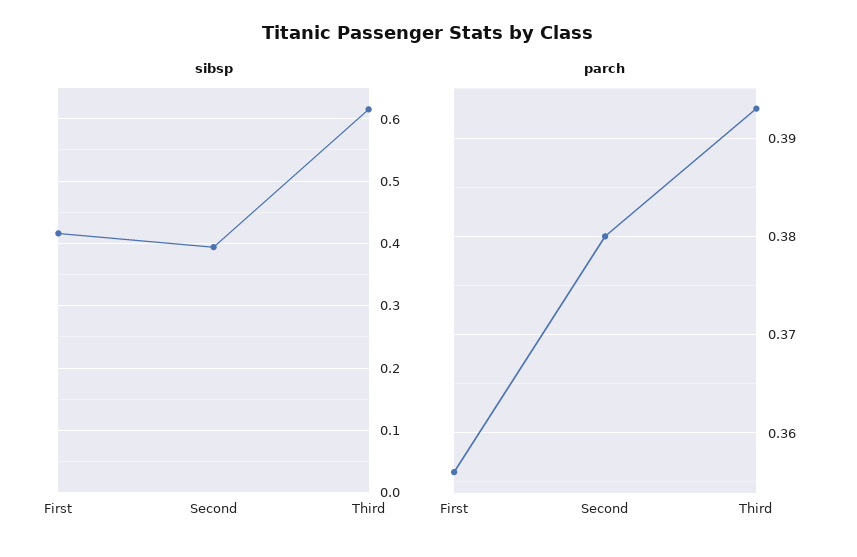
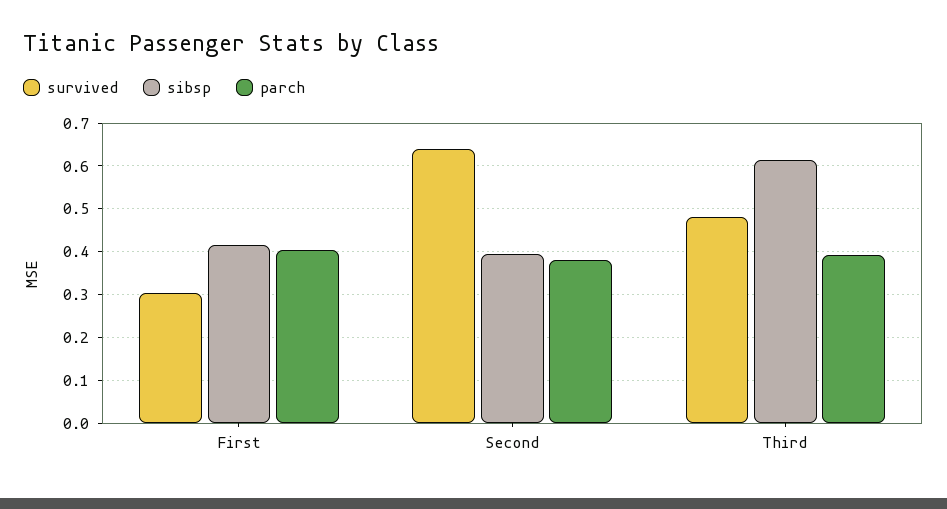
parch, First: 0.356 -> 0.4
survived, First: none -> 0.3
survived, Second: none -> 0.64
survived, Third: none -> 0.48

